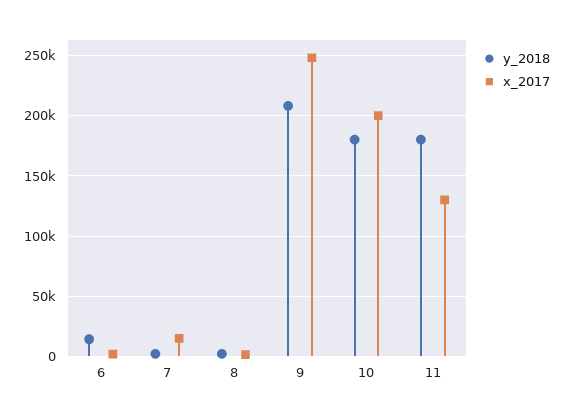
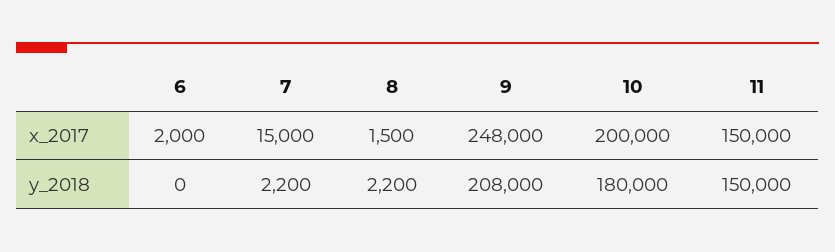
y_2018, 6: 15000 -> 0
y_2018, 11: 180000 -> 150000
x_2017, 11: 130000 -> 150000

